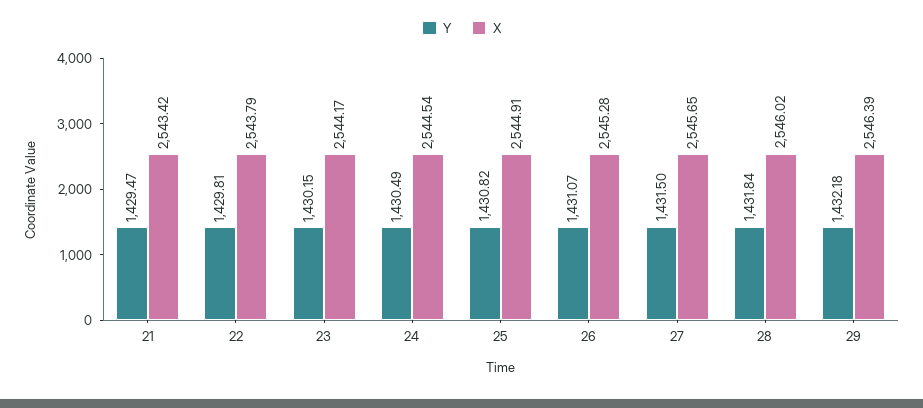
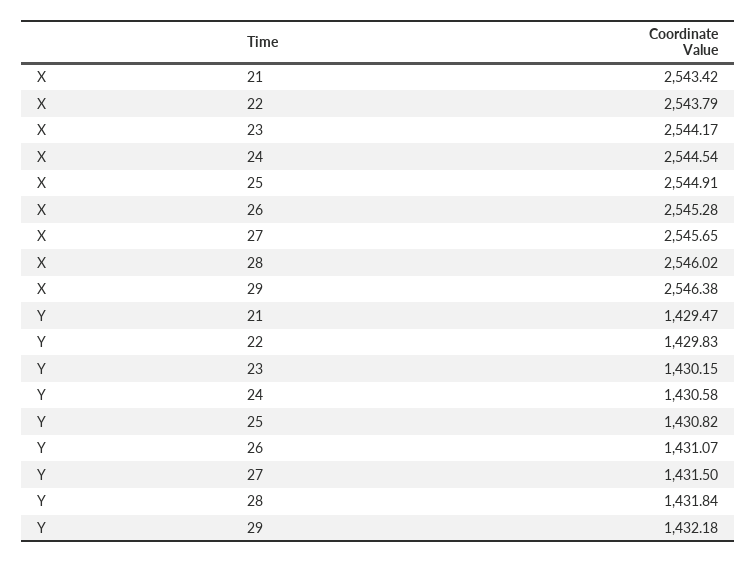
Y, 22: 1429.81 -> 1429.83
Y, 24: 1430.49 -> 1430.58
X, 29: 2546.39 -> 2546.38

